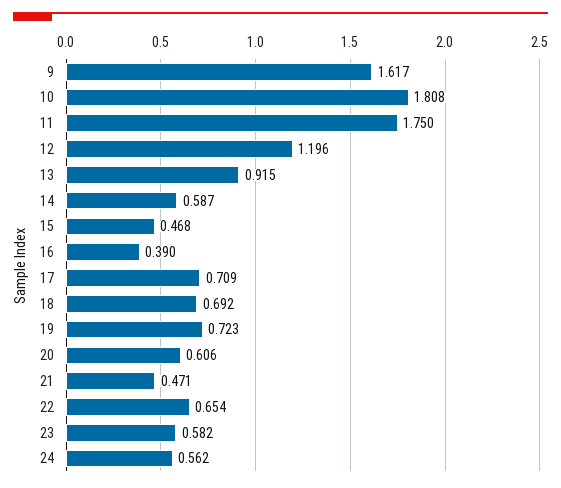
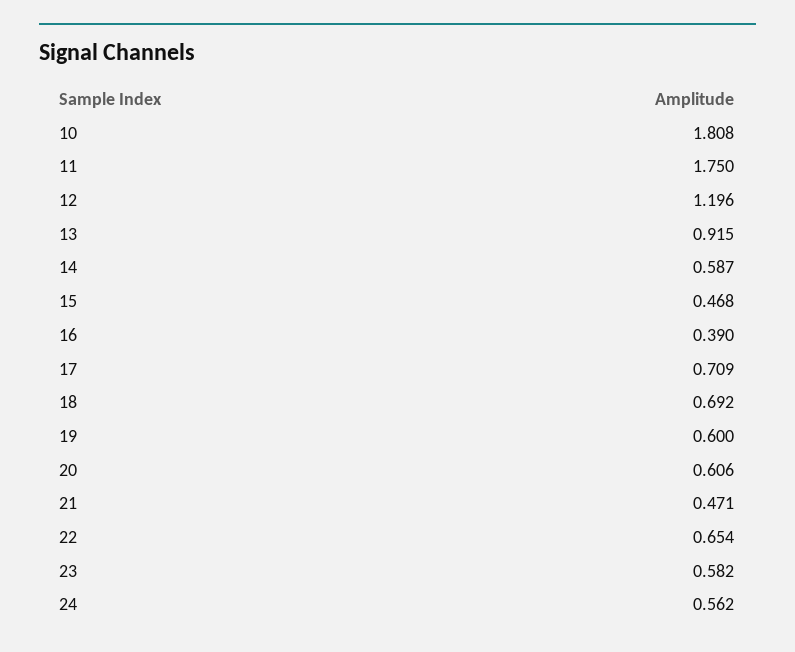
9: 1.617 -> none
19: 0.723 -> 0.6

